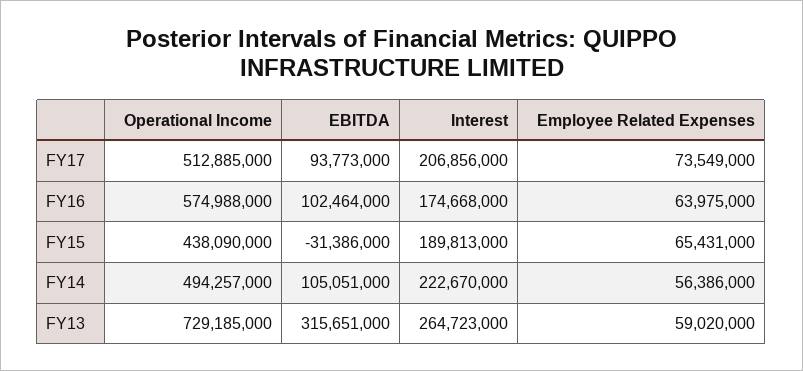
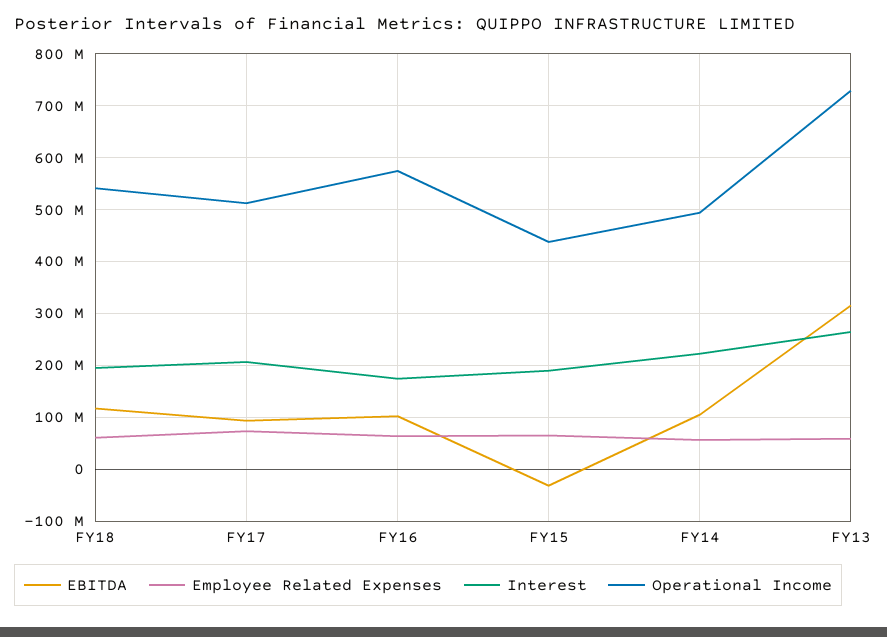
EBITDA, FY18: none -> 120000000
Employee Related Expenses, FY18: none -> 60000000
Interest, FY18: none -> 200000000
Operational Income, FY18: none -> 540000000

